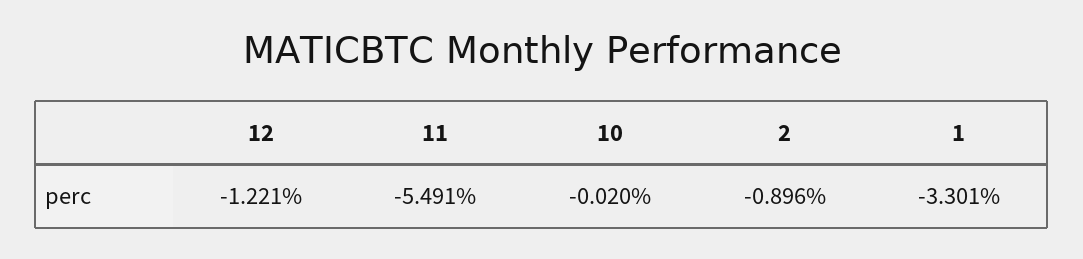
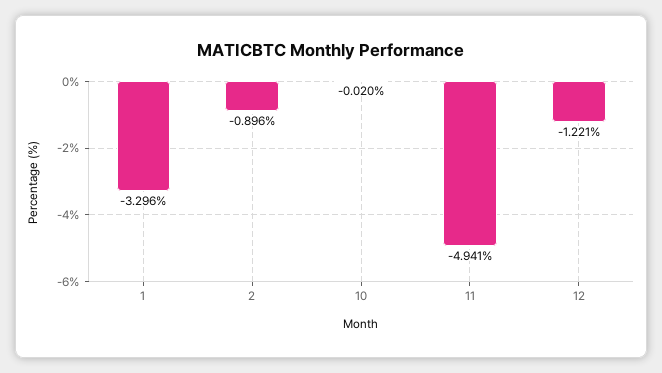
11: -5.491 -> -4.941
1: -3.301 -> -3.296

